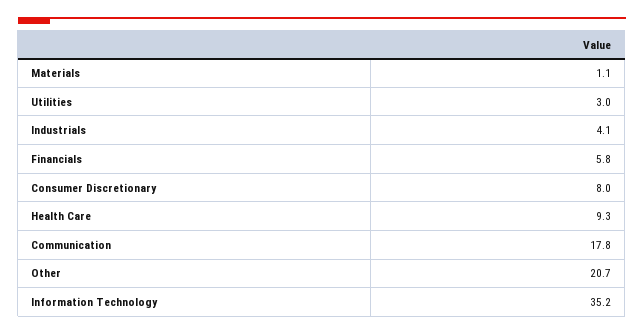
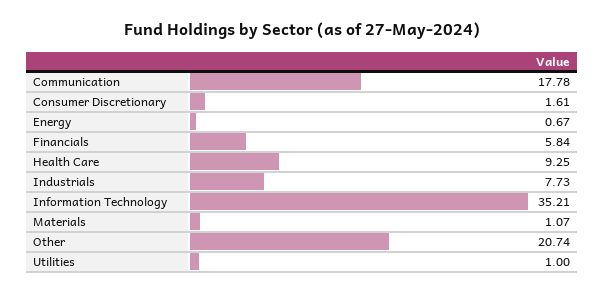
Utilities: 3 -> 1
Industrials: 4.1 -> 7.73
Consumer Discretionary: 8 -> 1.61
Energy: none -> 0.67

